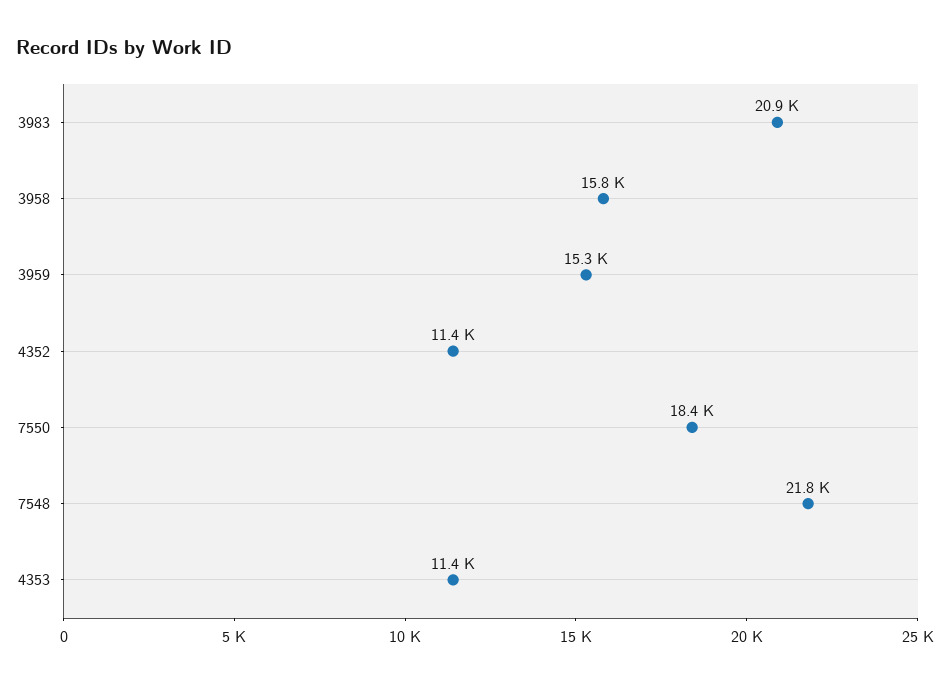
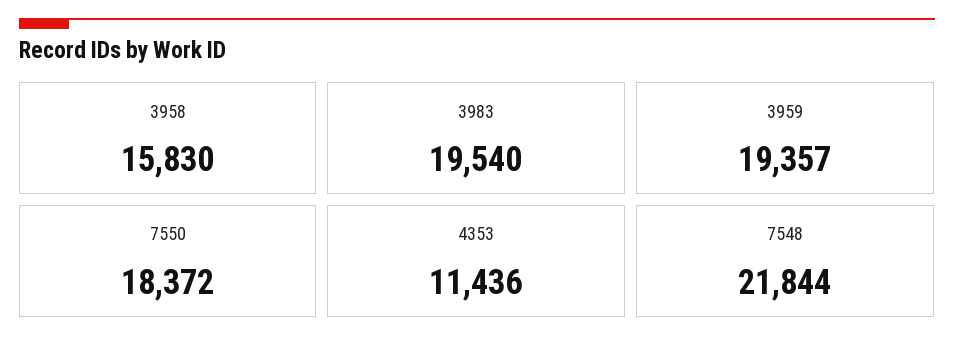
3983: 20900 -> 19540
3959: 15300 -> 19357
4352: 11400 -> none

